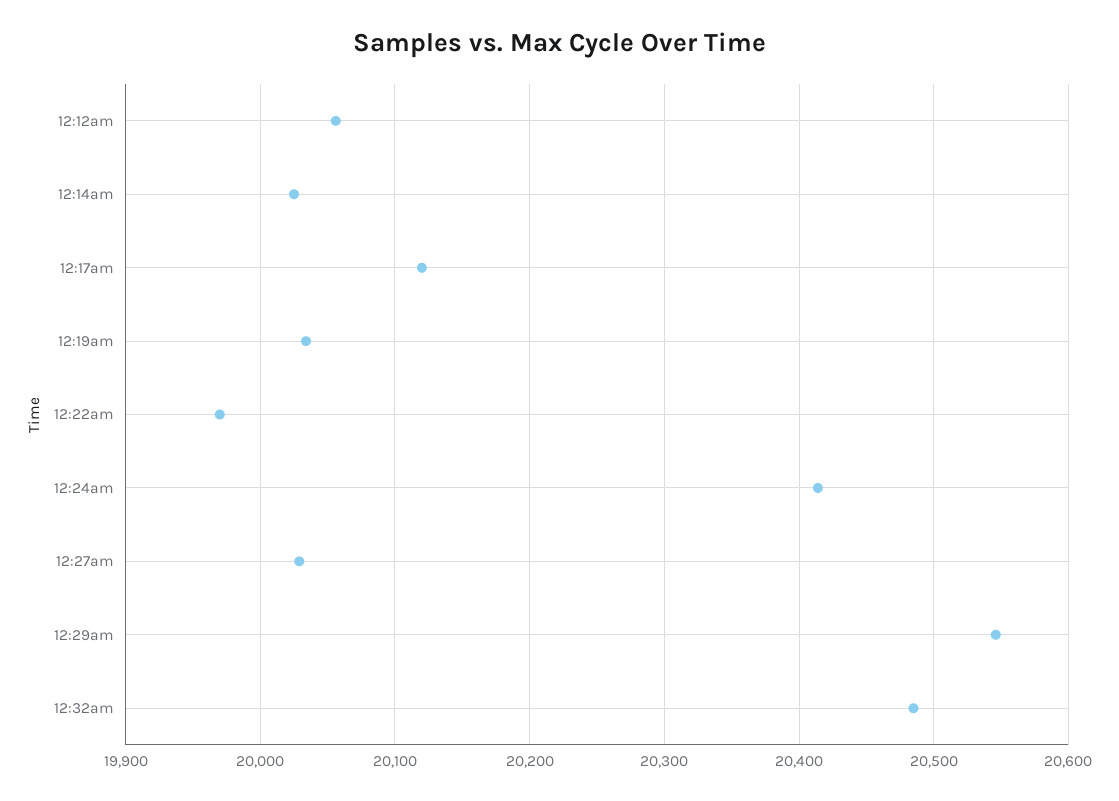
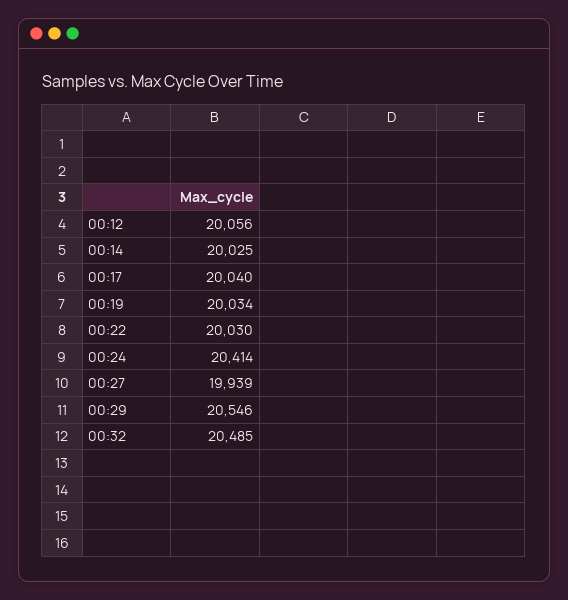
12:17am: 20120 -> 20040
12:22am: 19970 -> 20030
12:27am: 20030 -> 19939

